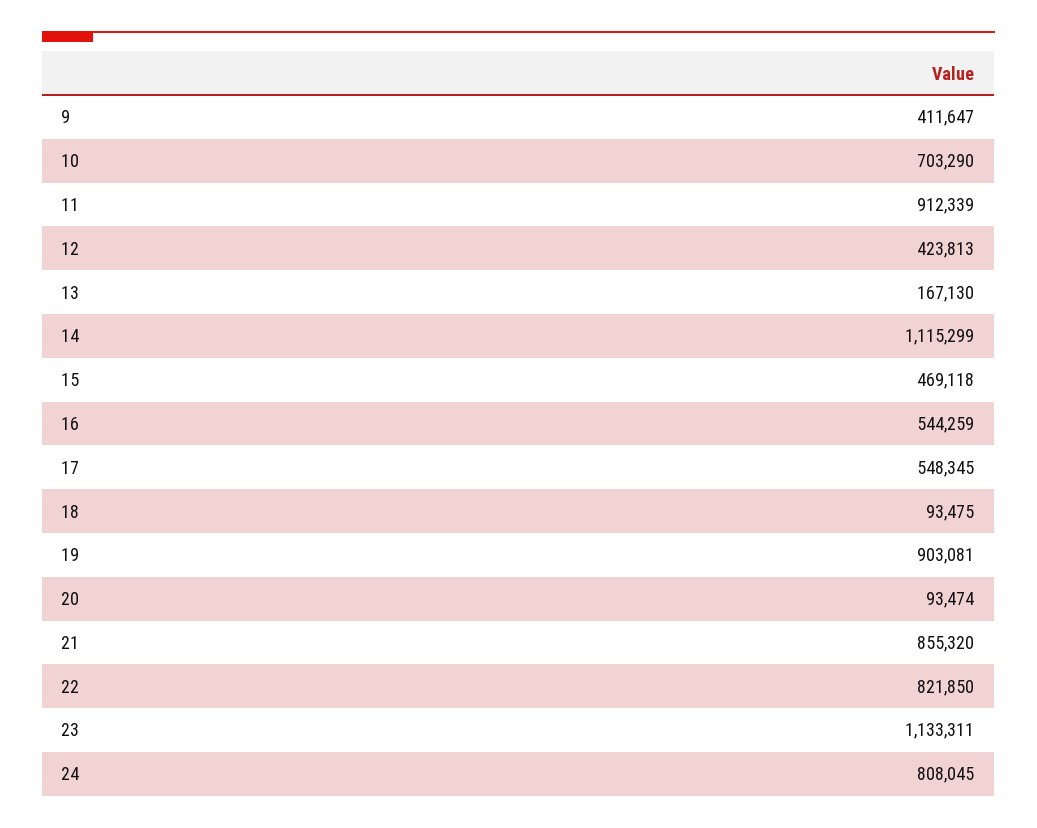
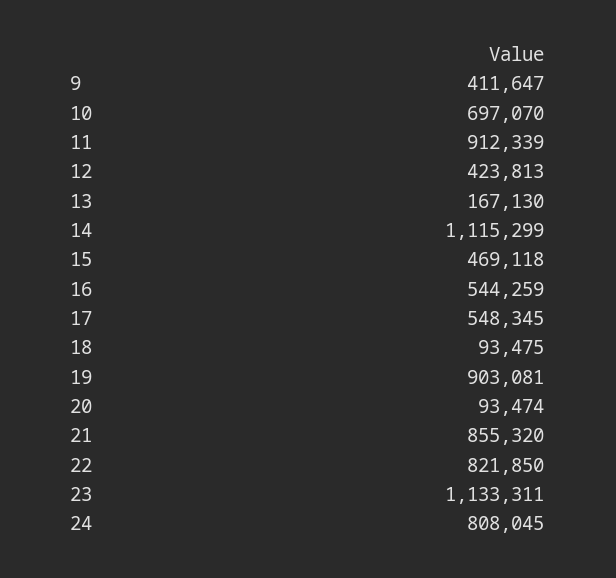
10: 703290 -> 697070

